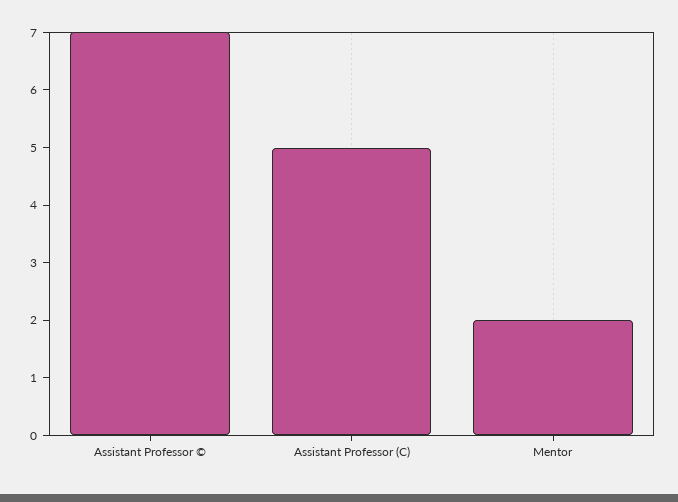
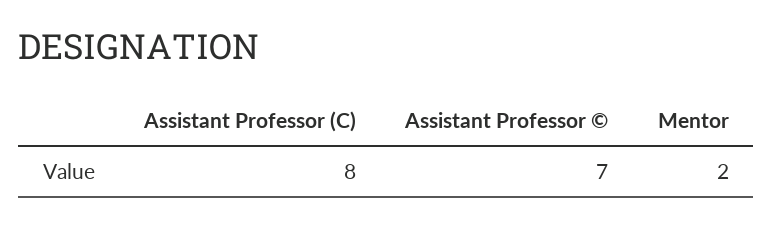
Assistant Professor (C): 5 -> 8

